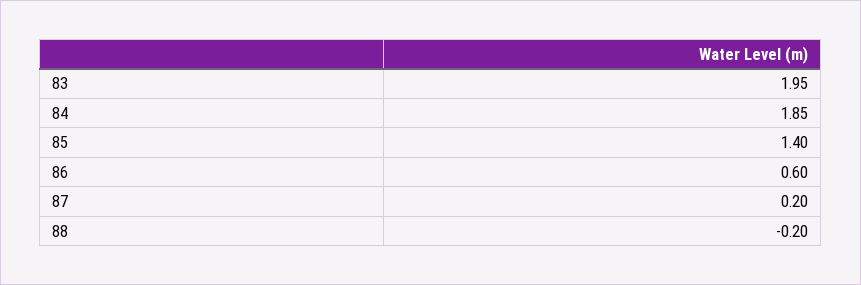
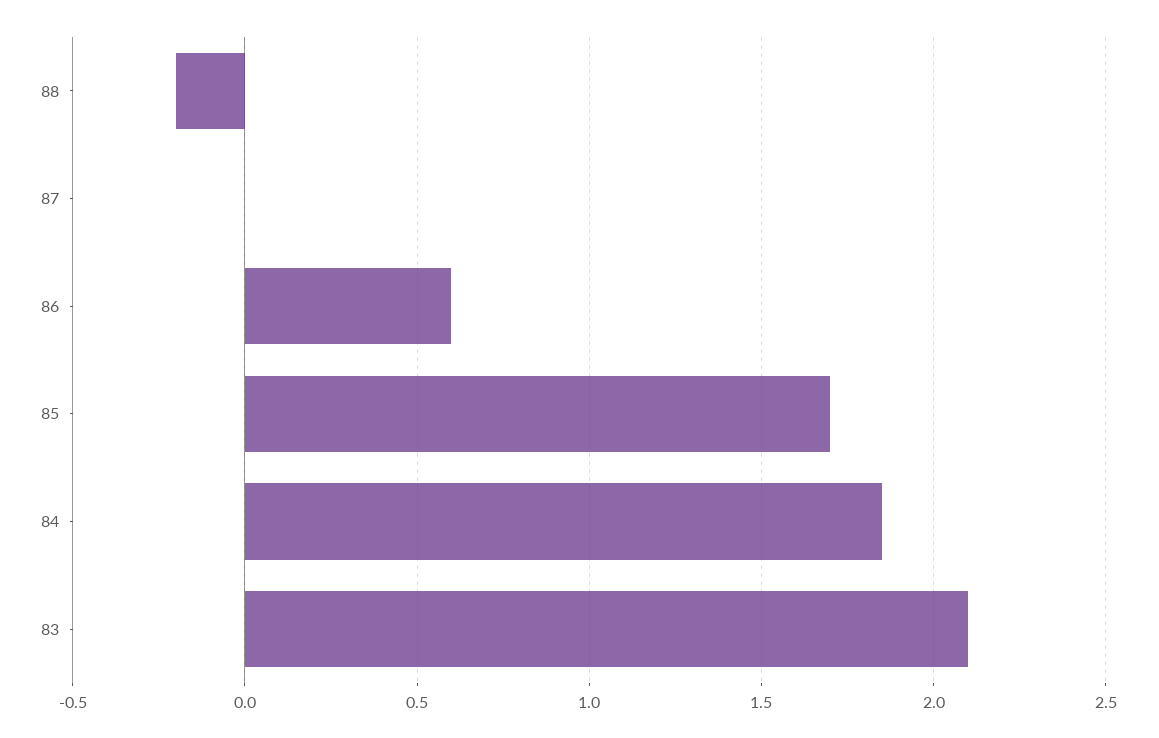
83: 1.95 -> 2.1
85: 1.4 -> 1.7
87: 0.2 -> 0

